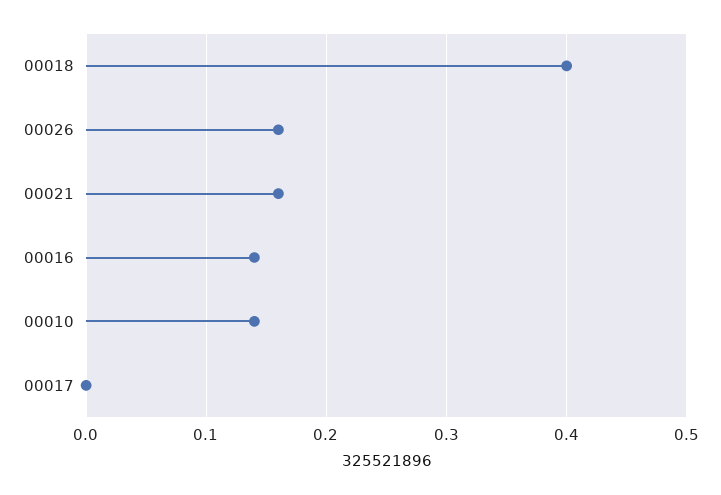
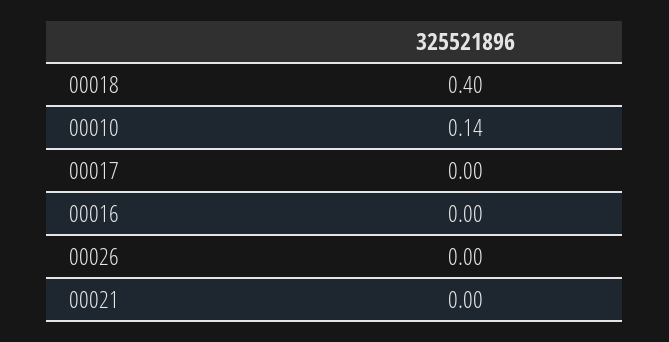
00026: 0.16 -> 0
00021: 0.16 -> 0
00016: 0.14 -> 0

